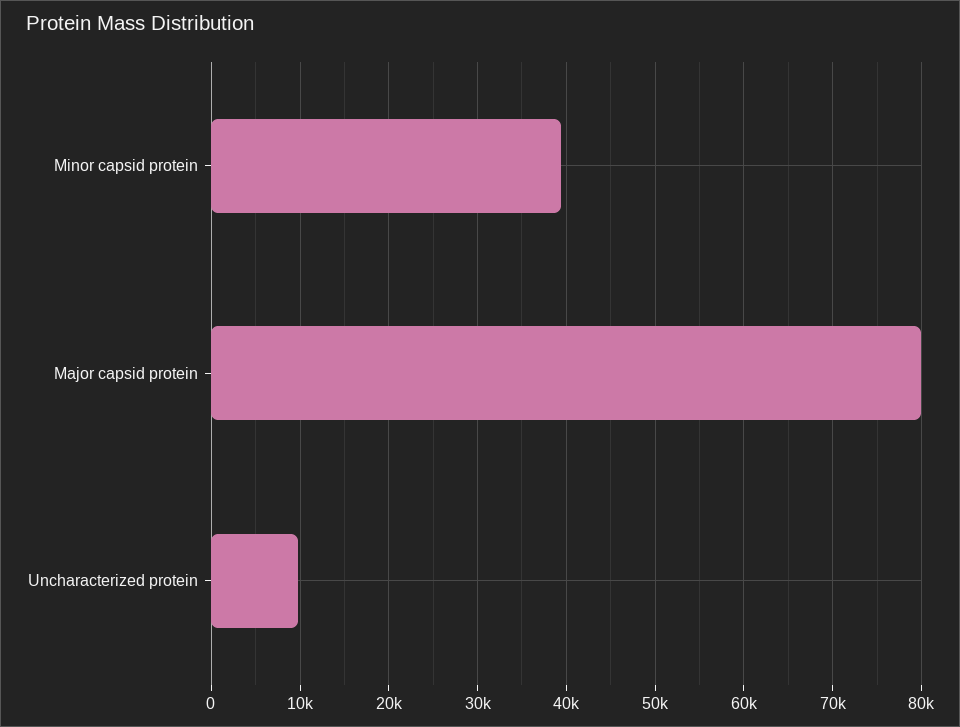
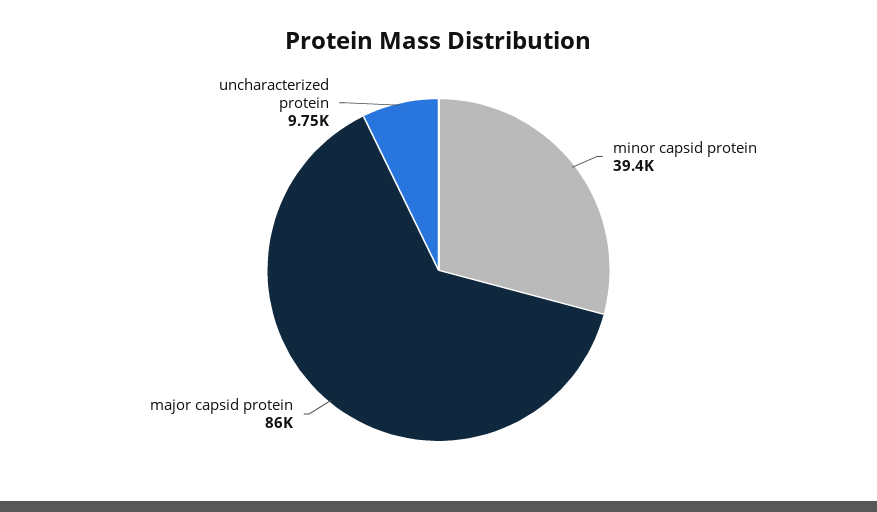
Major capsid protein: 80000 -> 86000

